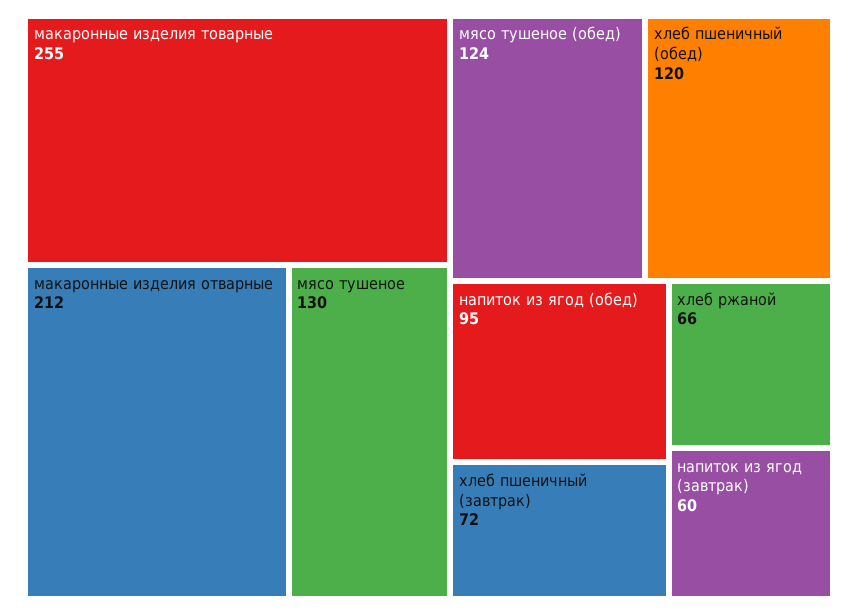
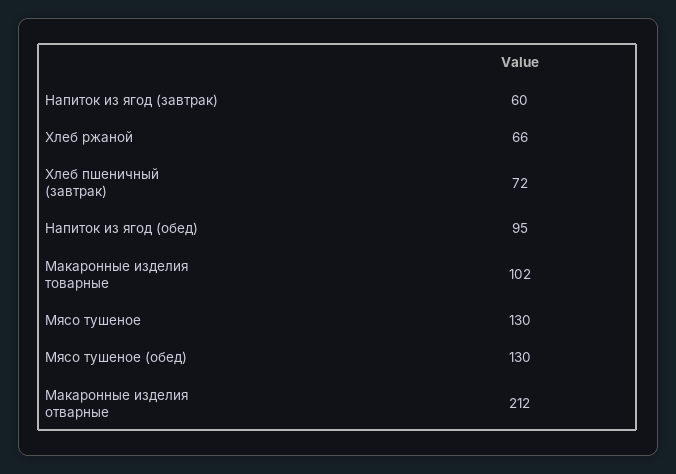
макаронные изделия товарные: 255 -> 102
мясо тушеное (обед): 124 -> 130
хлеб пшеничный (обед): 120 -> none

